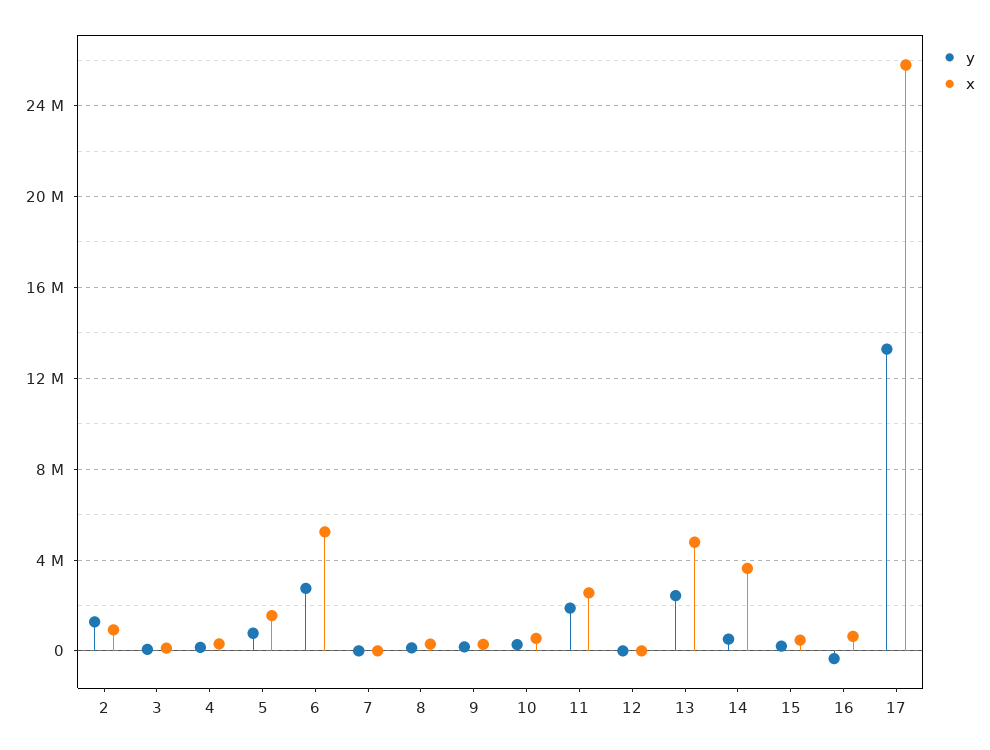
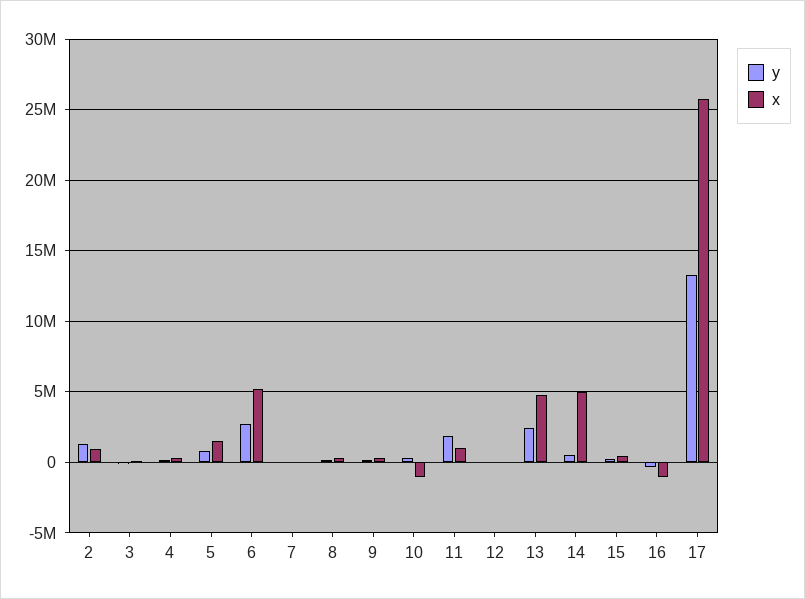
x, 10: 500000 -> -1000000
x, 11: 2500000 -> 1000000
x, 14: 3500000 -> 5000000
x, 16: 500000 -> -1000000

